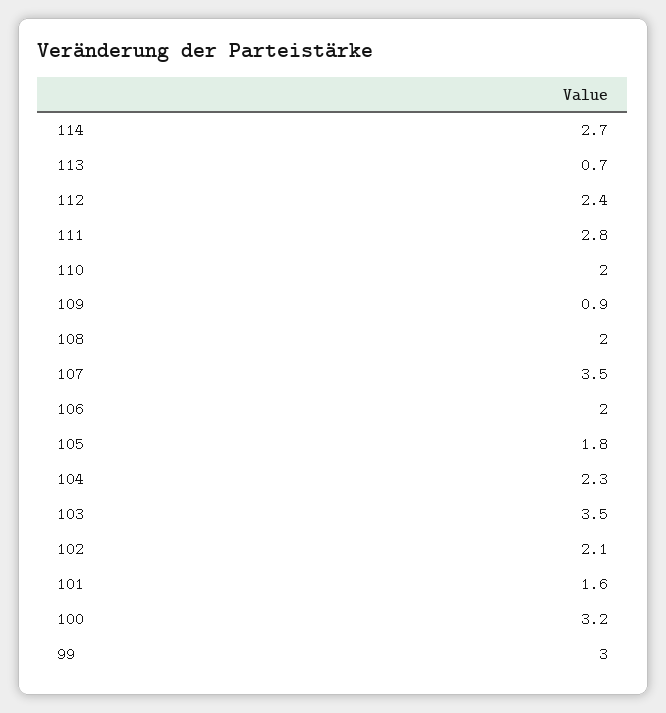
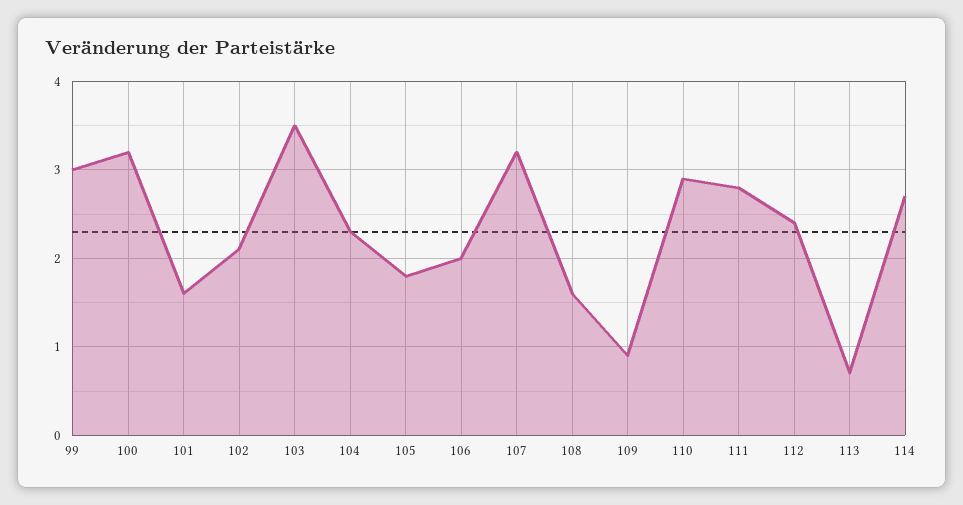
110: 2 -> 2.9
108: 2 -> 1.6
107: 3.5 -> 3.2

